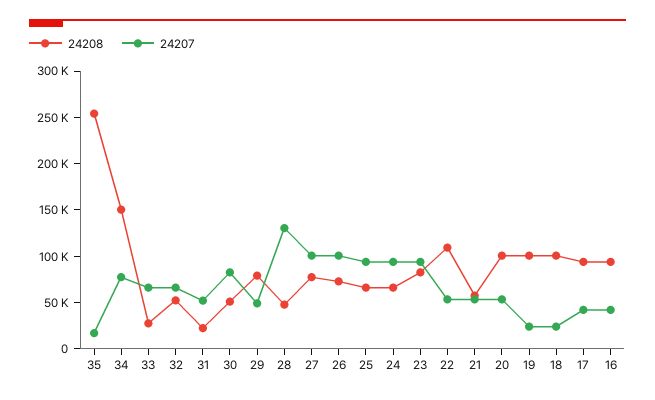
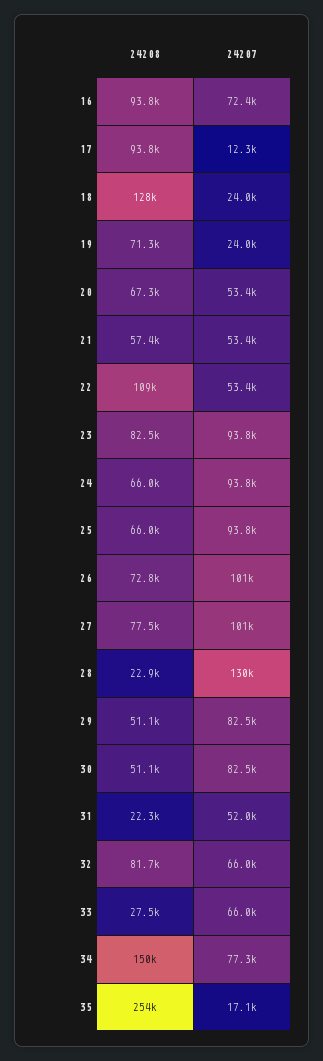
24208, 32: 50000 -> 81700
24208, 29: 80000 -> 51100
24207, 29: 50000 -> 82500
24208, 28: 50000 -> 22900
24208, 20: 100000 -> 67300
24208, 19: 100000 -> 71300
24208, 18: 100000 -> 128000
24207, 17: 40000 -> 12300
24207, 16: 40000 -> 72400

